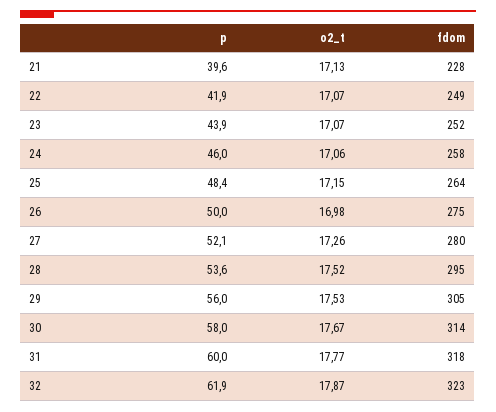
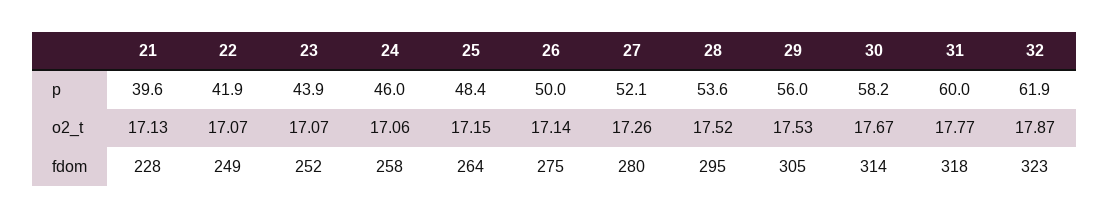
o2_t, 26: 16.98 -> 17.14
p, 30: 58 -> 58.2

